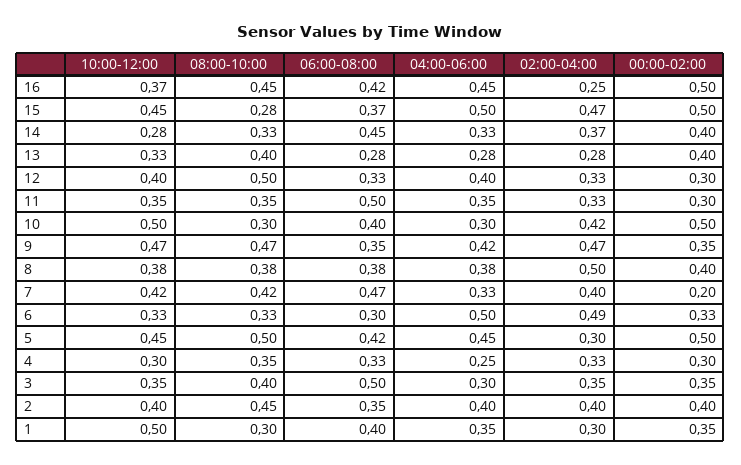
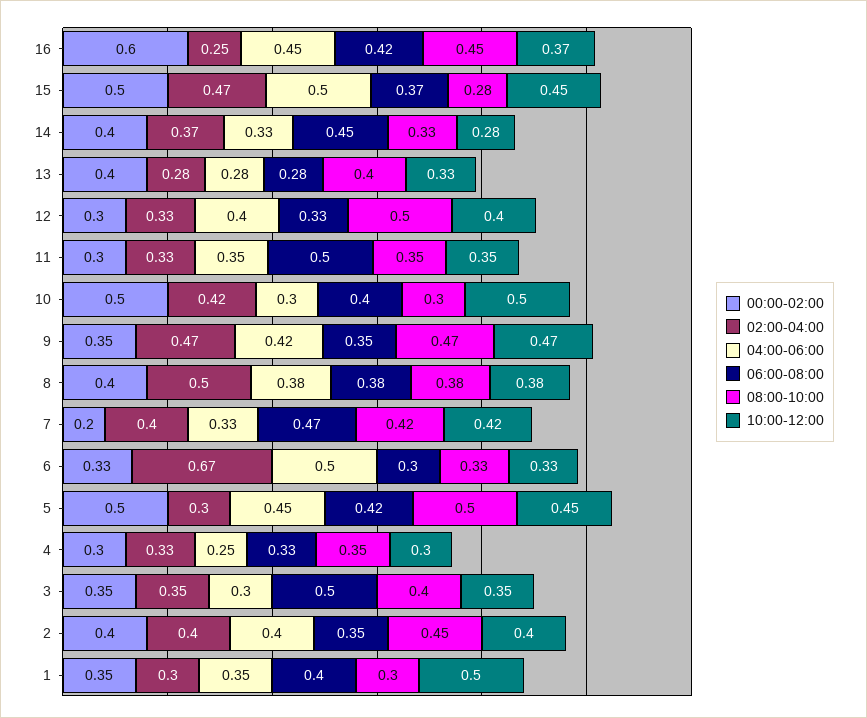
00:00-02:00, 16: 0.5 -> 0.6
02:00-04:00, 6: 0.49 -> 0.67

